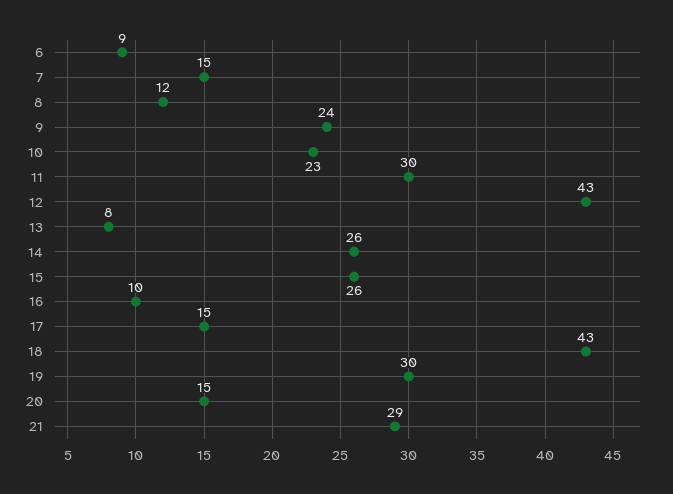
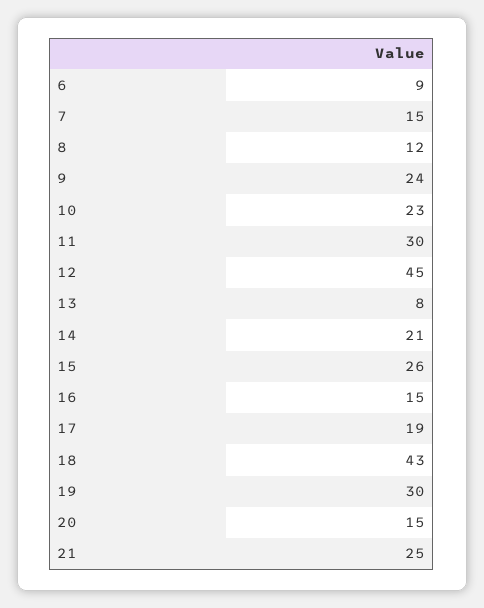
12: 43 -> 45
14: 26 -> 21
16: 10 -> 15
17: 15 -> 19
21: 29 -> 25

